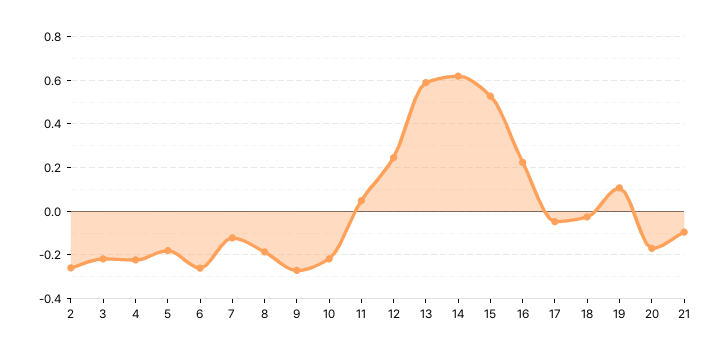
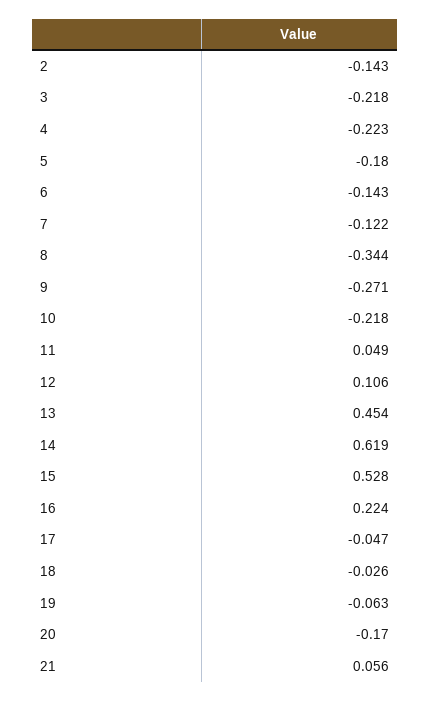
2: -0.25 -> -0.143
6: -0.25 -> -0.143
8: -0.2 -> -0.344
12: 0.25 -> 0.106
13: 0.6 -> 0.454
19: 0.1 -> -0.063
21: -0.1 -> 0.056

